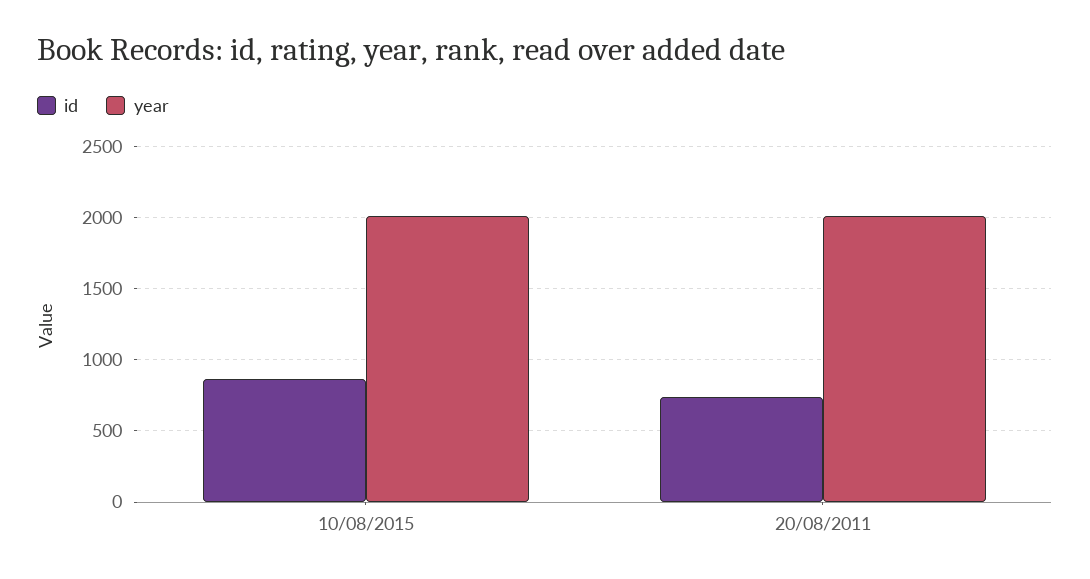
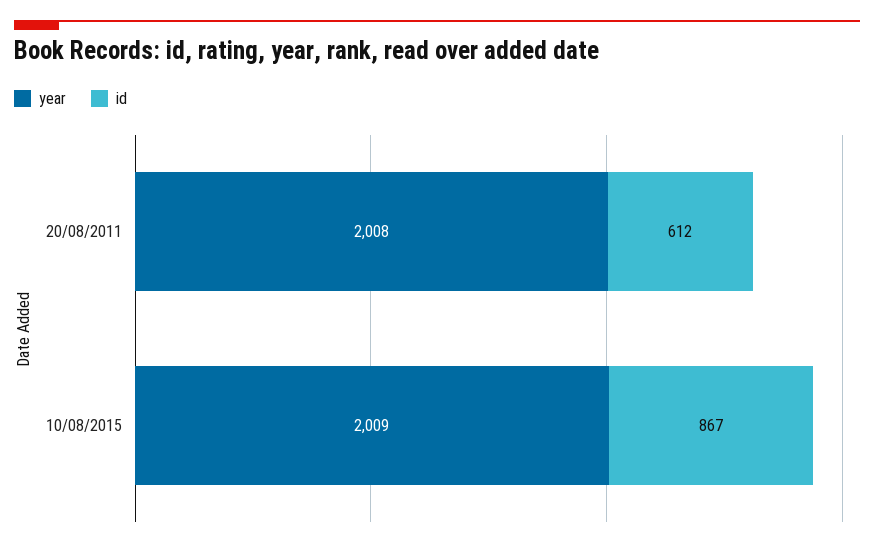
id, 20/08/2011: 750 -> 612

